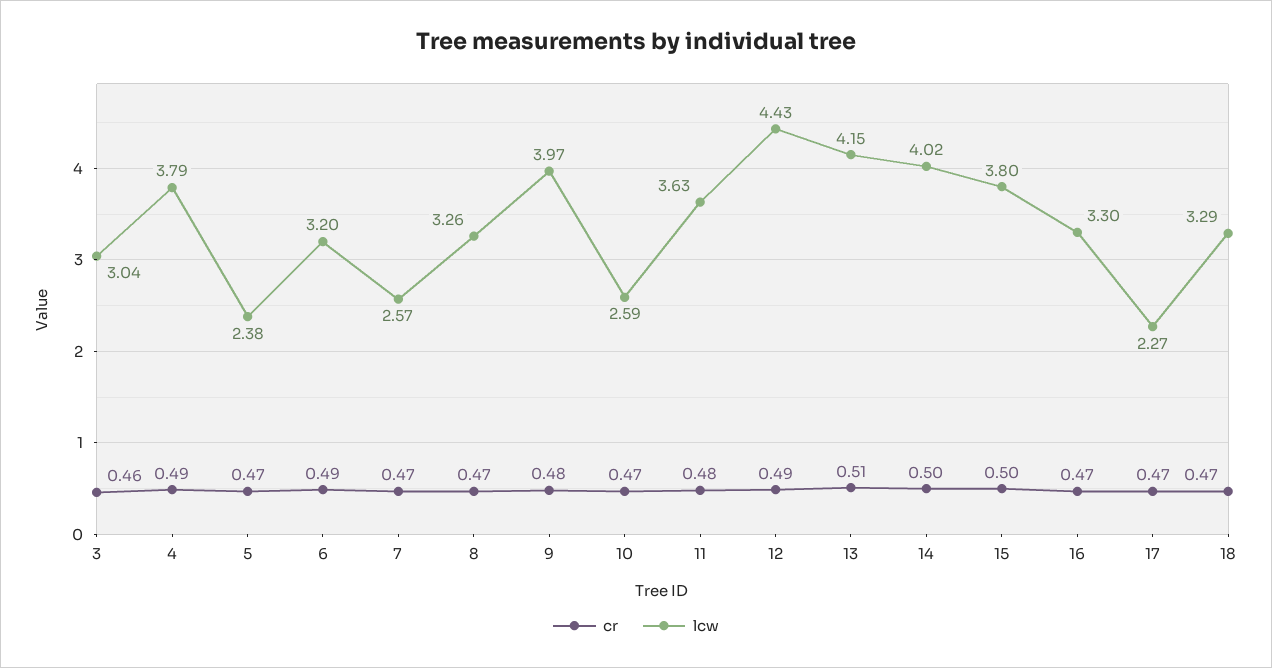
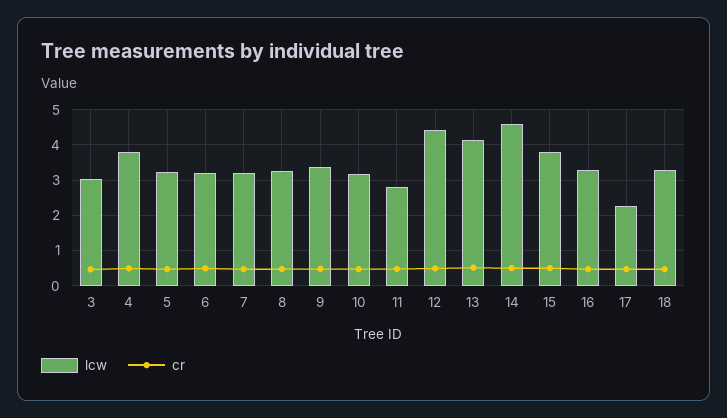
lcw, 5: 2.38 -> 3.2
lcw, 7: 2.57 -> 3.2
lcw, 9: 3.97 -> 3.4
lcw, 10: 2.59 -> 3.2
lcw, 11: 3.63 -> 2.8
lcw, 14: 4.02 -> 4.6

